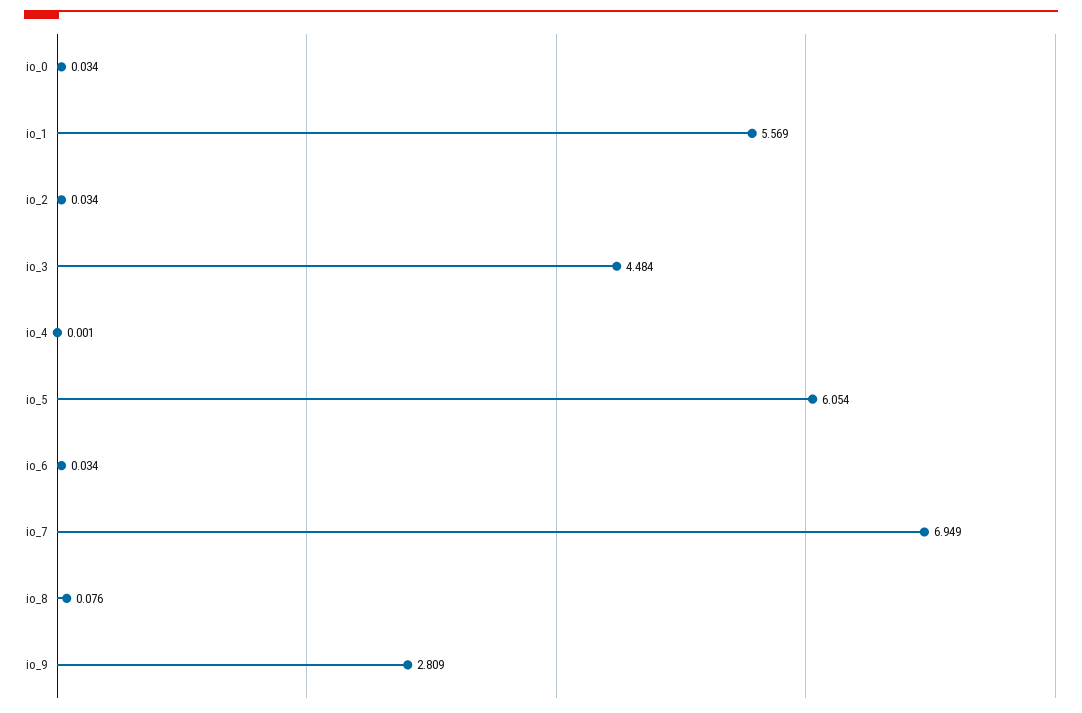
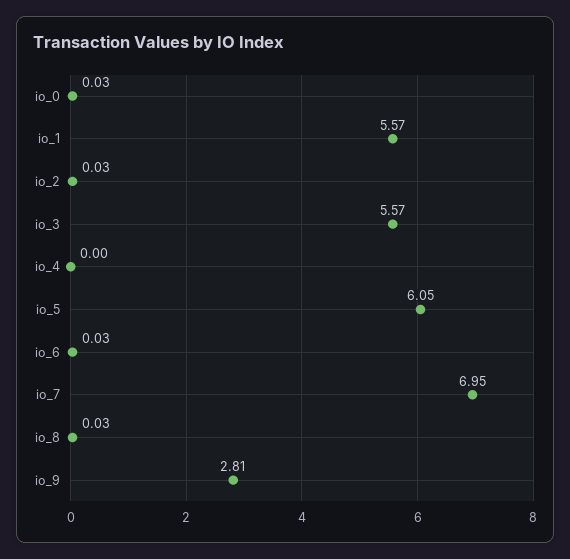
io_3: 4.484 -> 5.57
io_8: 0.076 -> 0.03

